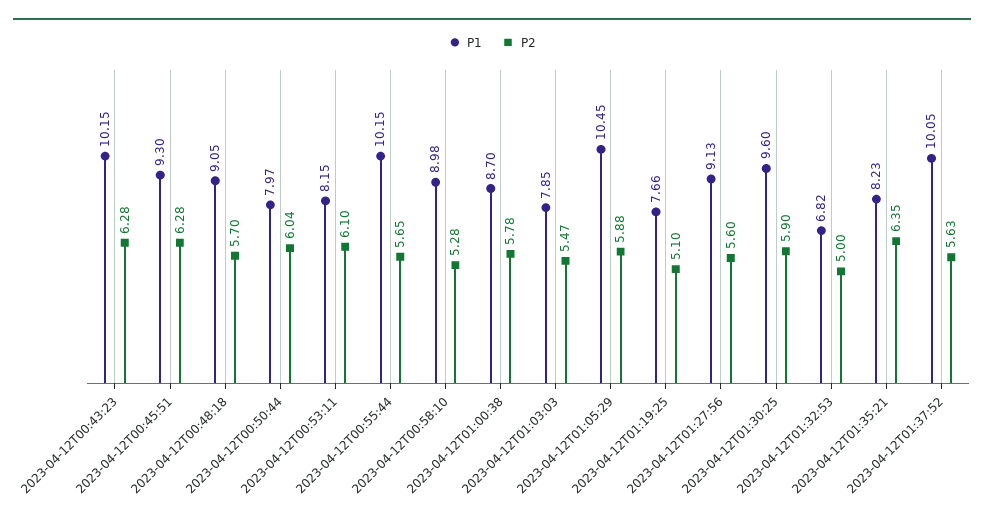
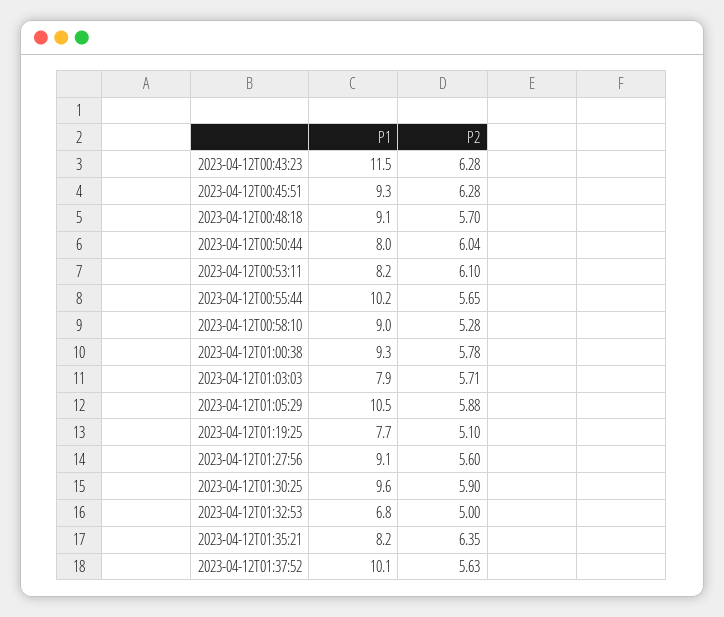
P1, 2023-04-12T00:43:23: 10.15 -> 11.5
P1, 2023-04-12T01:00:38: 8.7 -> 9.3
P2, 2023-04-12T01:03:03: 5.47 -> 5.71

